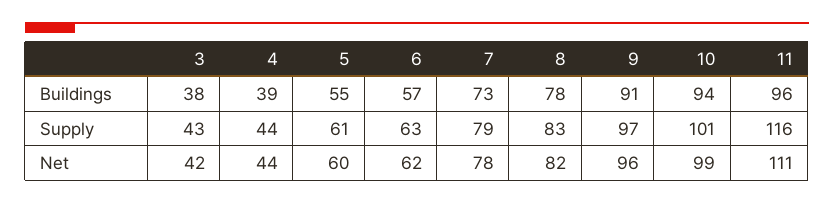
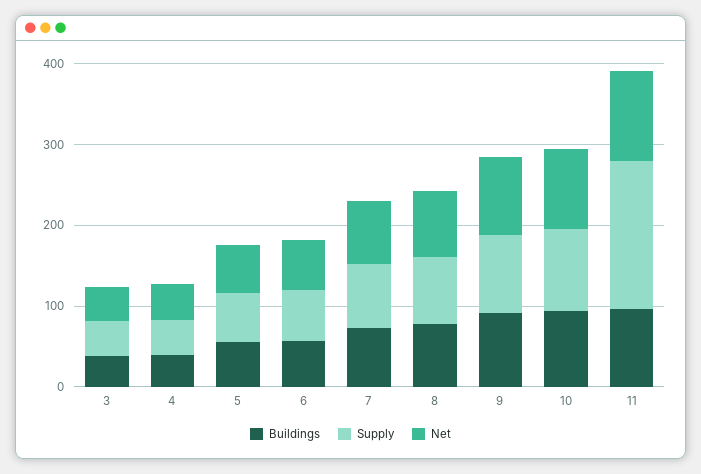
Supply, 11: 116 -> 180

